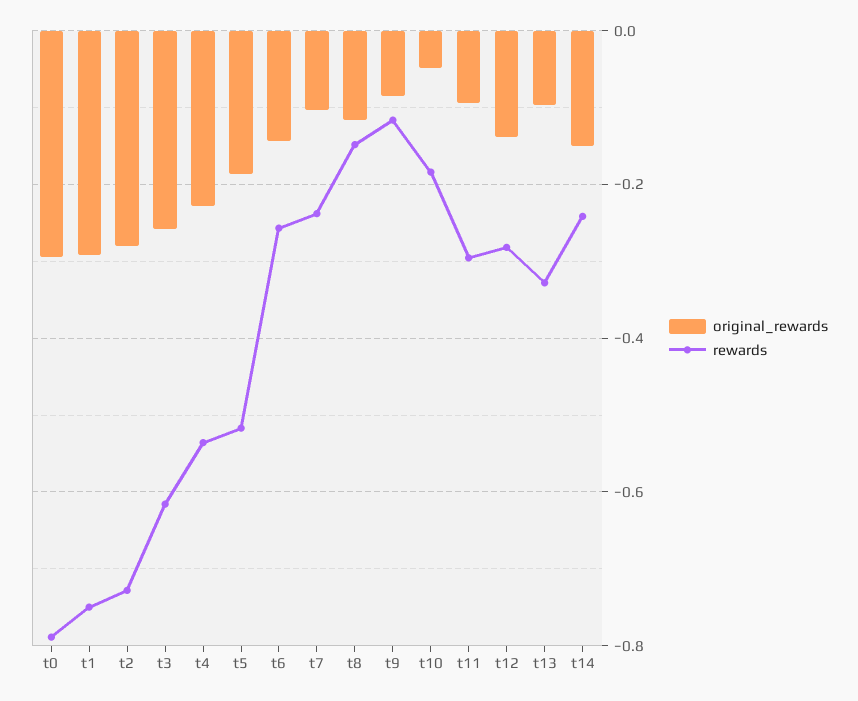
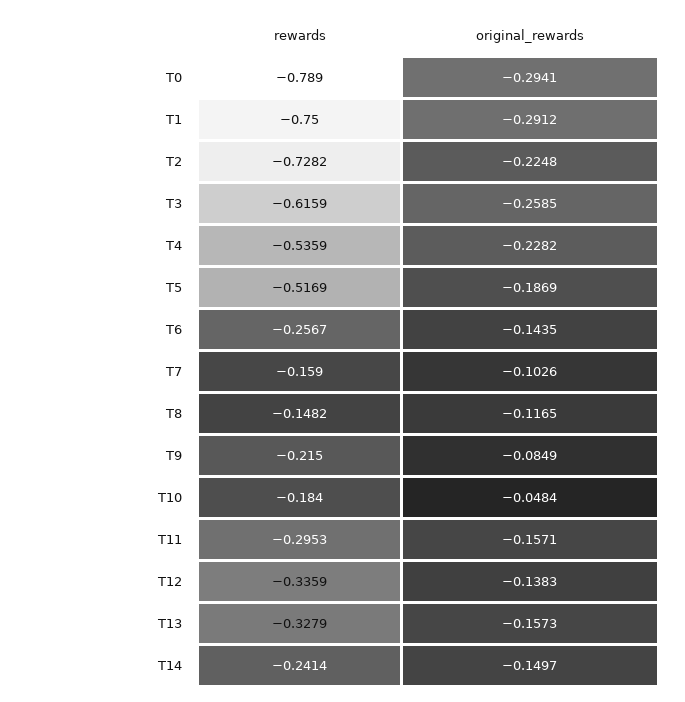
original_rewards, t2: -0.28 -> -0.2248
rewards, t7: -0.24 -> -0.159
rewards, t9: -0.12 -> -0.215
original_rewards, t11: -0.1 -> -0.1571
rewards, t12: -0.28 -> -0.3359
original_rewards, t13: -0.1 -> -0.1573

